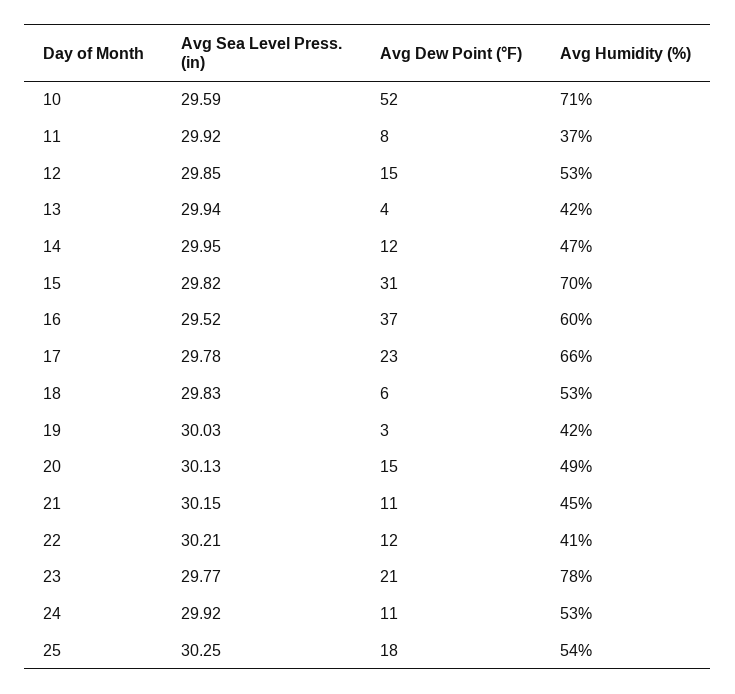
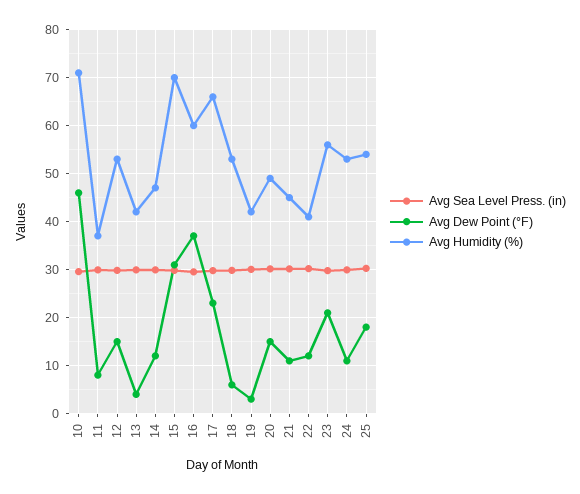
Avg Dew Point (°F), 10: 52 -> 46
Avg Humidity (%), 23: 78 -> 56

